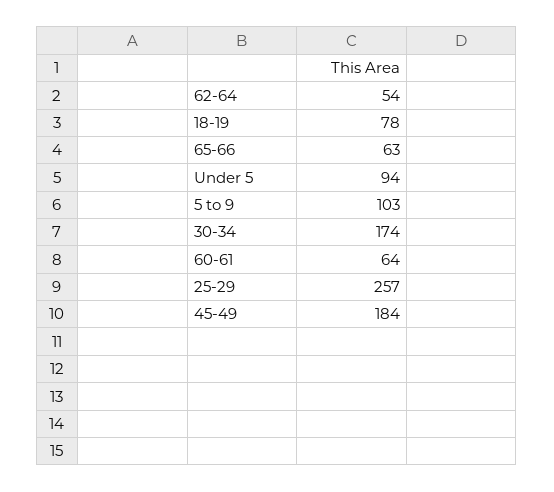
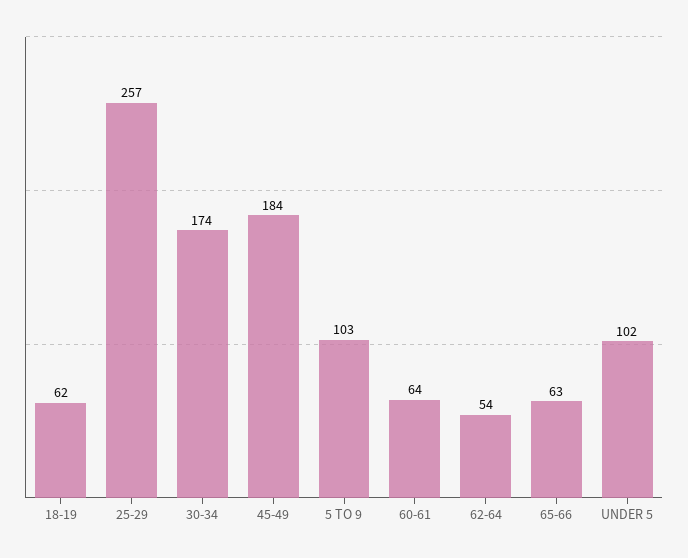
18-19: 78 -> 62
Under 5: 94 -> 102

